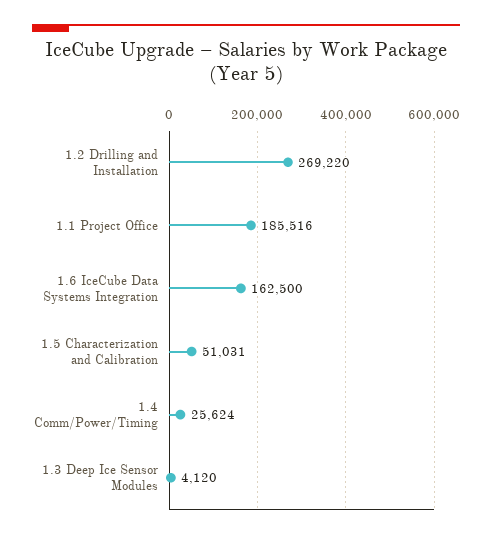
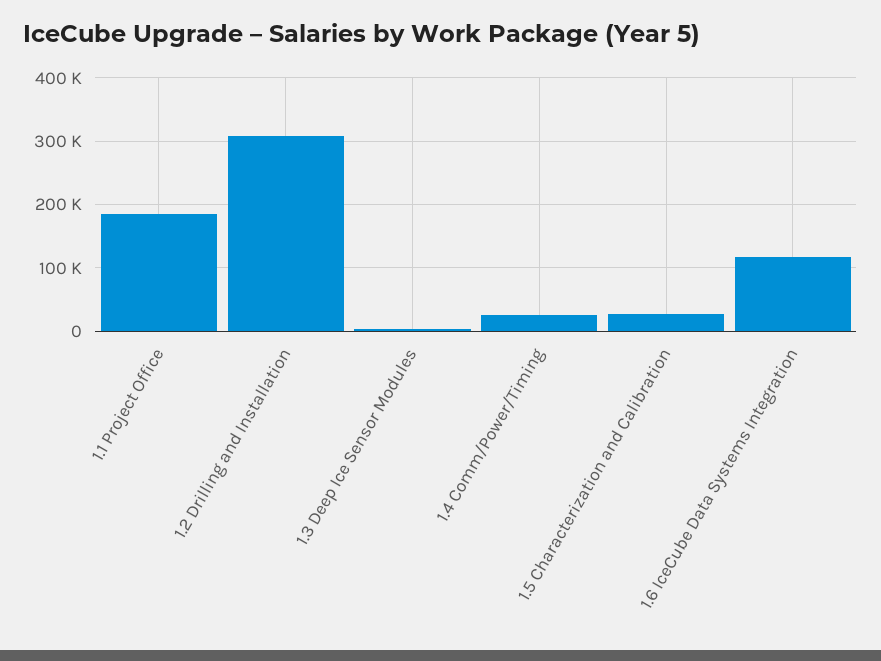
1.2 Drilling and Installation: 269220 -> 310000
1.6 IceCube Data Systems Integration: 162500 -> 120000
1.5 Characterization and Calibration: 51031 -> 30000

